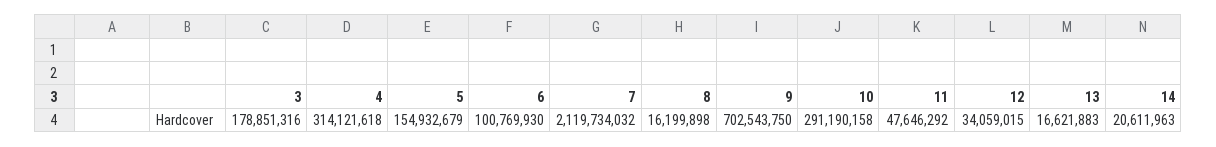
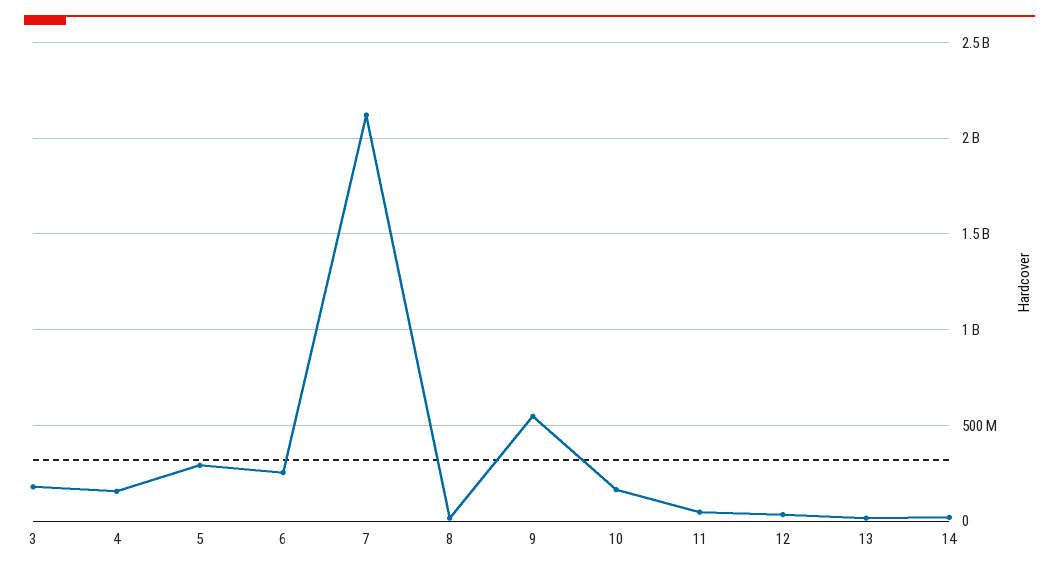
4: 314121618 -> 150000000
5: 154932679 -> 300000000
6: 100769930 -> 250000000
9: 702543750 -> 550000000
10: 291190158 -> 150000000

